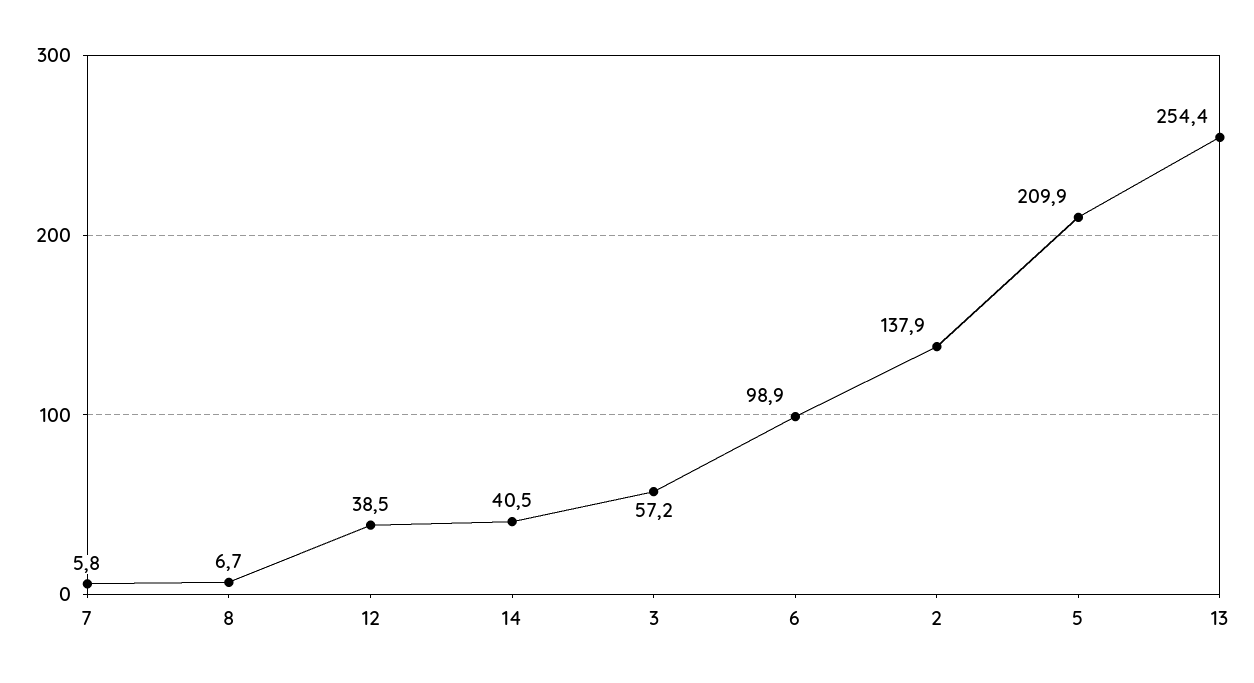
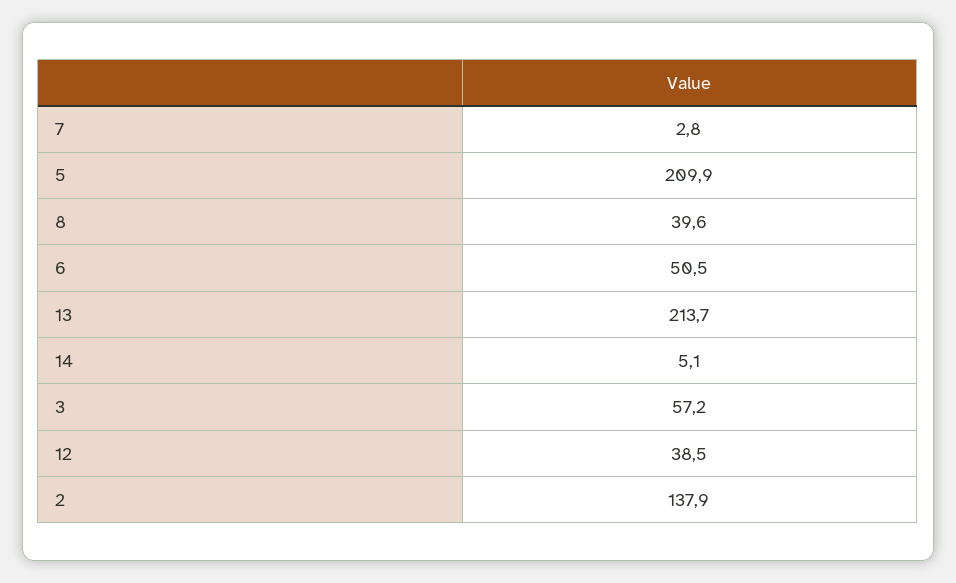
7: 5.8 -> 2.8
8: 6.7 -> 39.6
14: 40.5 -> 5.1
6: 98.9 -> 50.5
13: 254.4 -> 213.7

